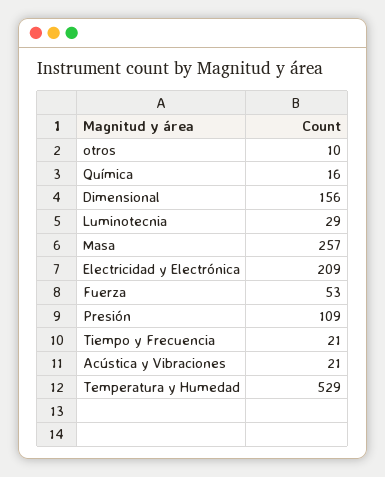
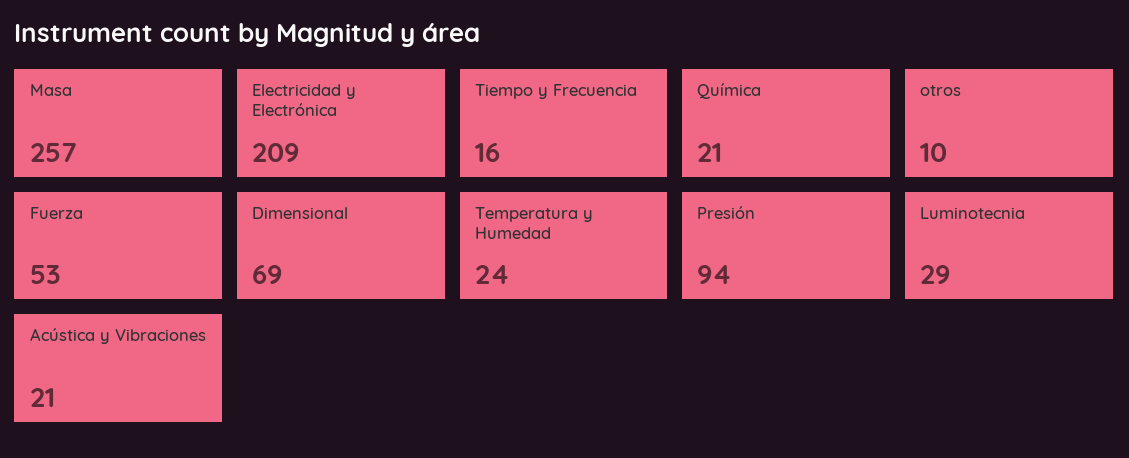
Química: 16 -> 21
Dimensional: 156 -> 69
Presión: 109 -> 94
Tiempo y Frecuencia: 21 -> 16
Temperatura y Humedad: 529 -> 24

